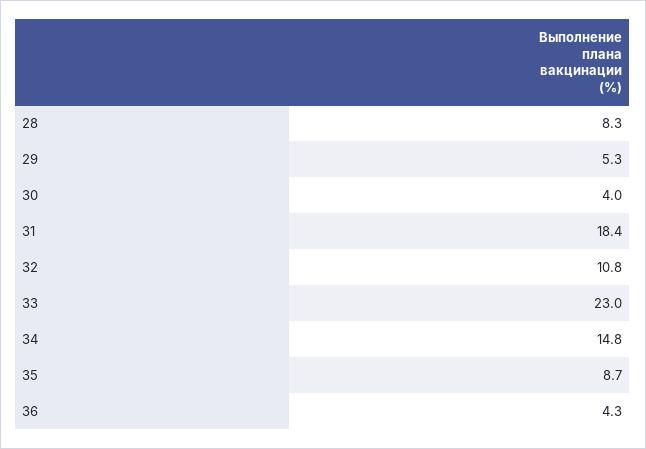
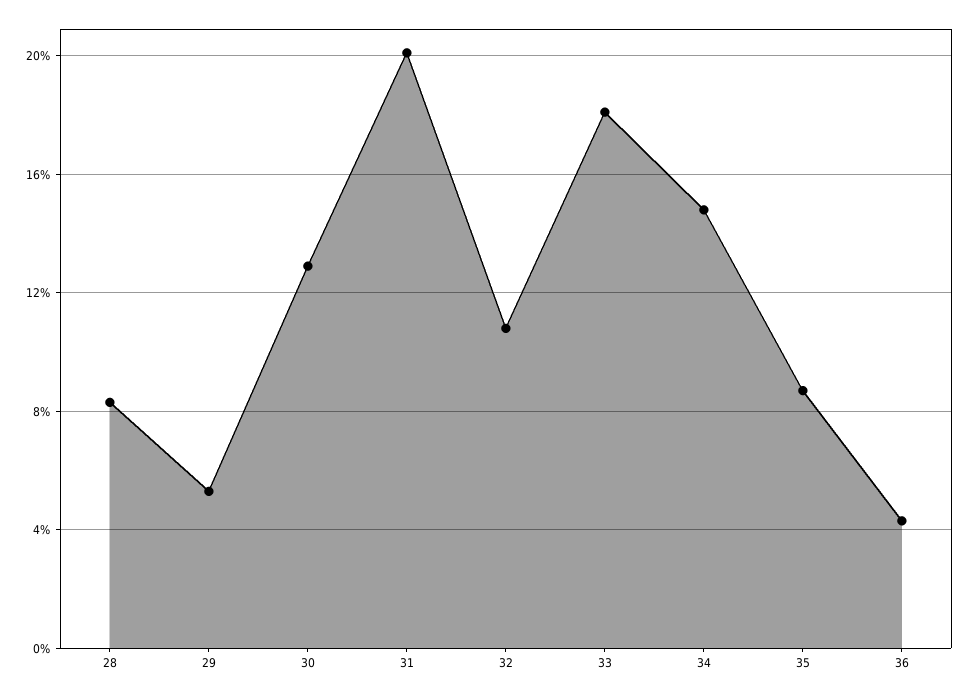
30: 4 -> 13
31: 18.4 -> 20
33: 23 -> 18

